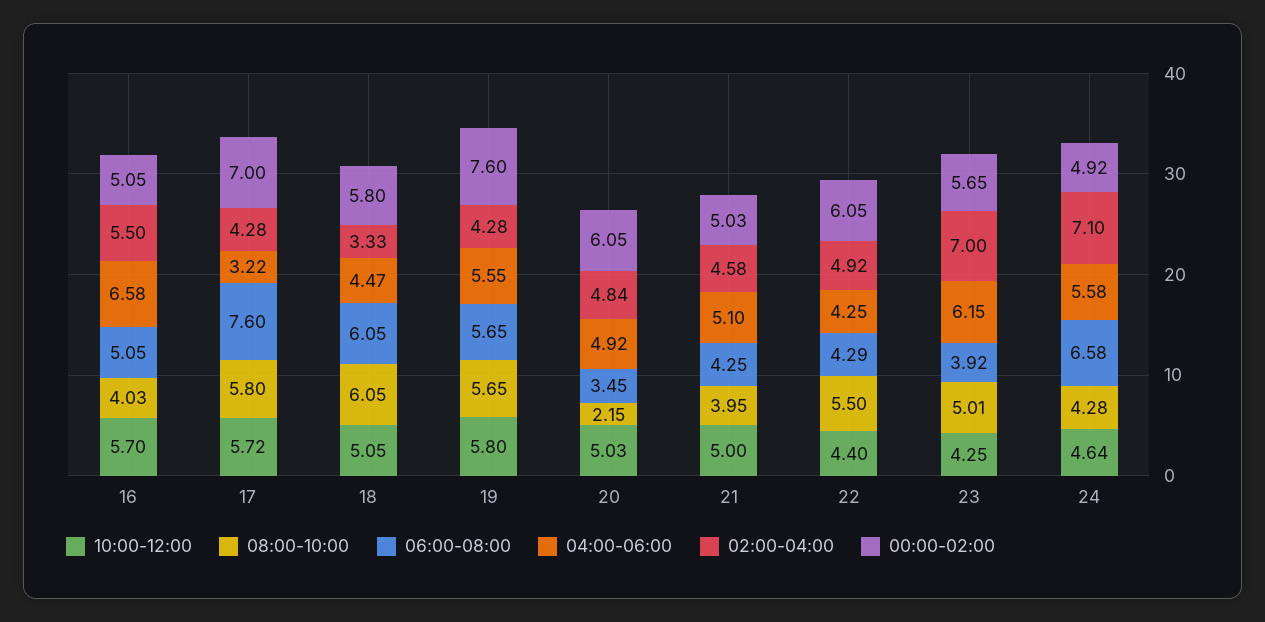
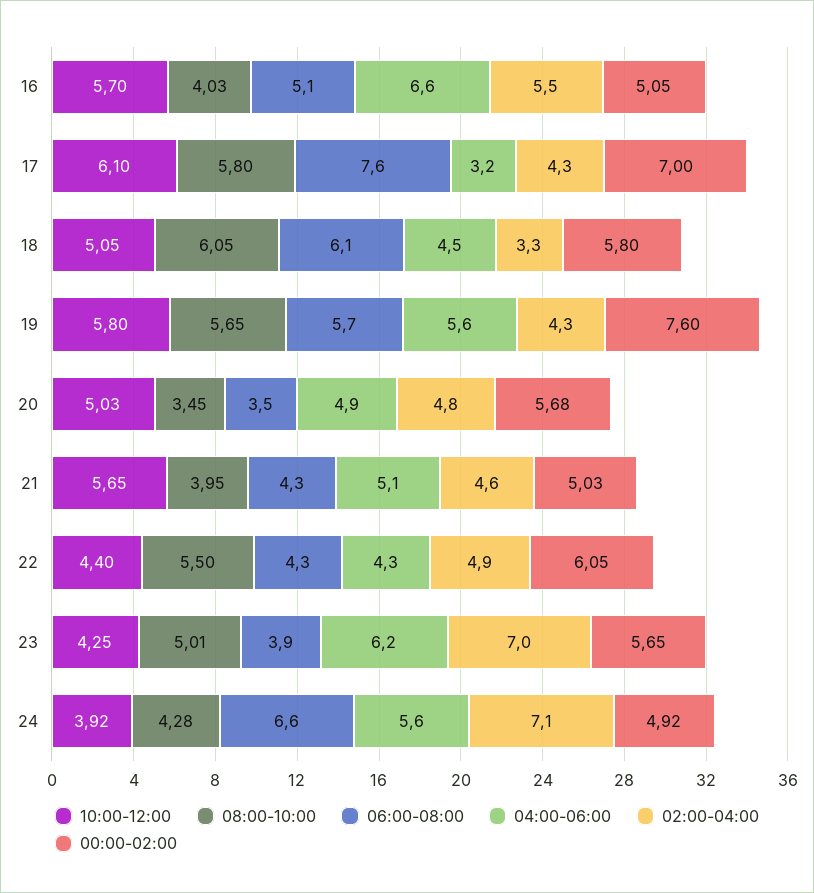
10:00-12:00, 17: 5.72 -> 6.1
08:00-10:00, 20: 2.15 -> 3.45
00:00-02:00, 20: 6.05 -> 5.68
10:00-12:00, 21: 5 -> 5.65
10:00-12:00, 24: 4.64 -> 3.92

